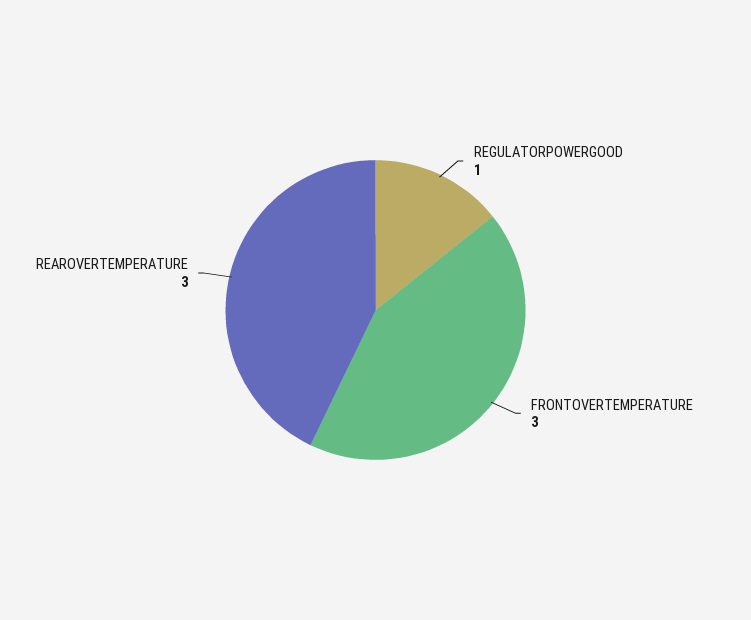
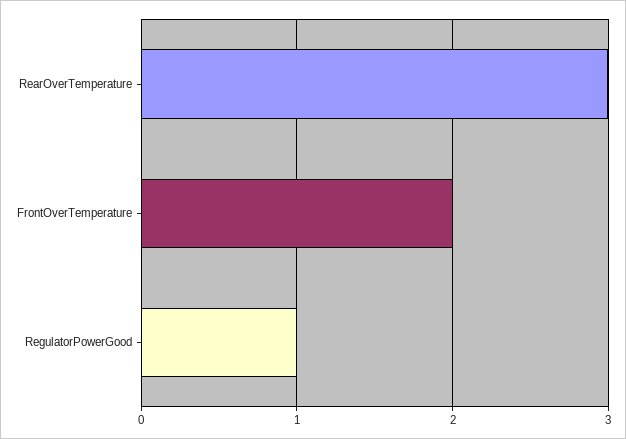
FRONTOVERTEMPERATURE: 3 -> 2

